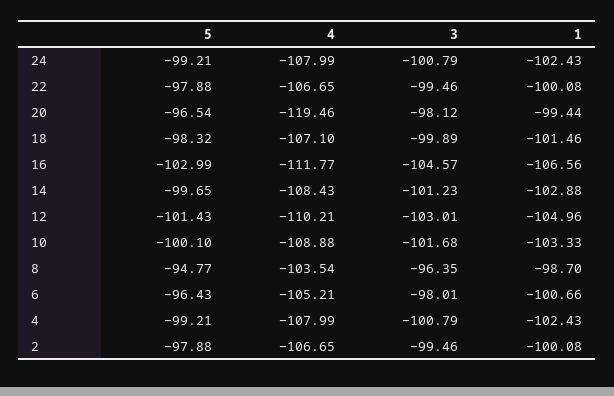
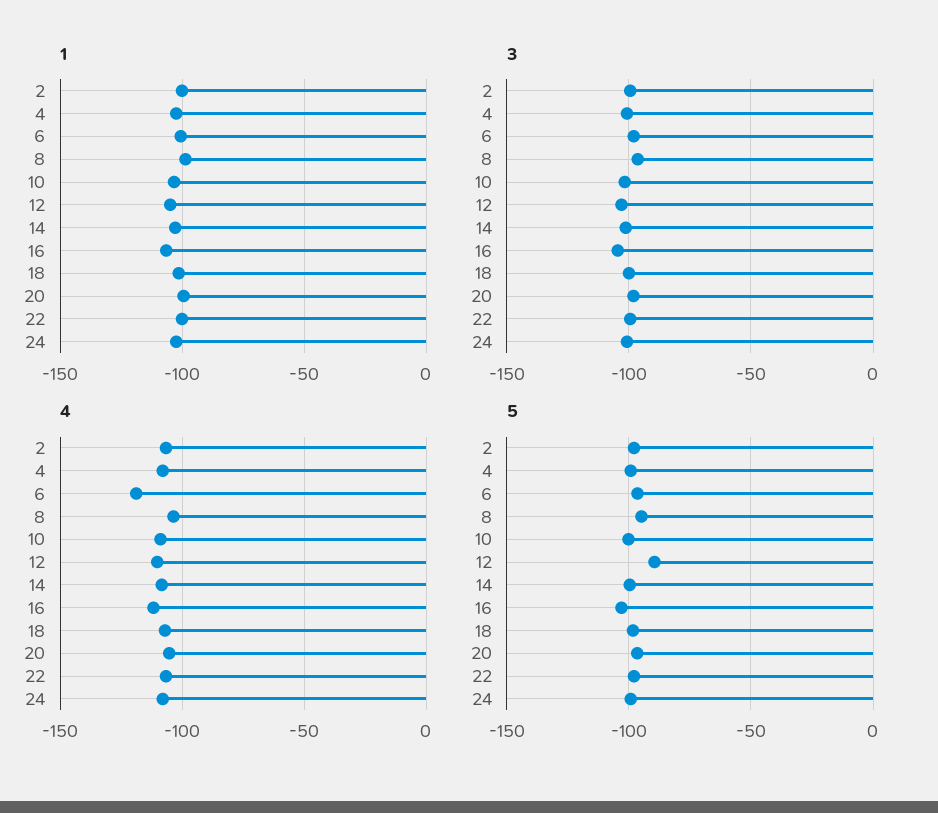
4, 20: -119.46 -> -105
5, 12: -101.43 -> -90
4, 6: -105.21 -> -120

